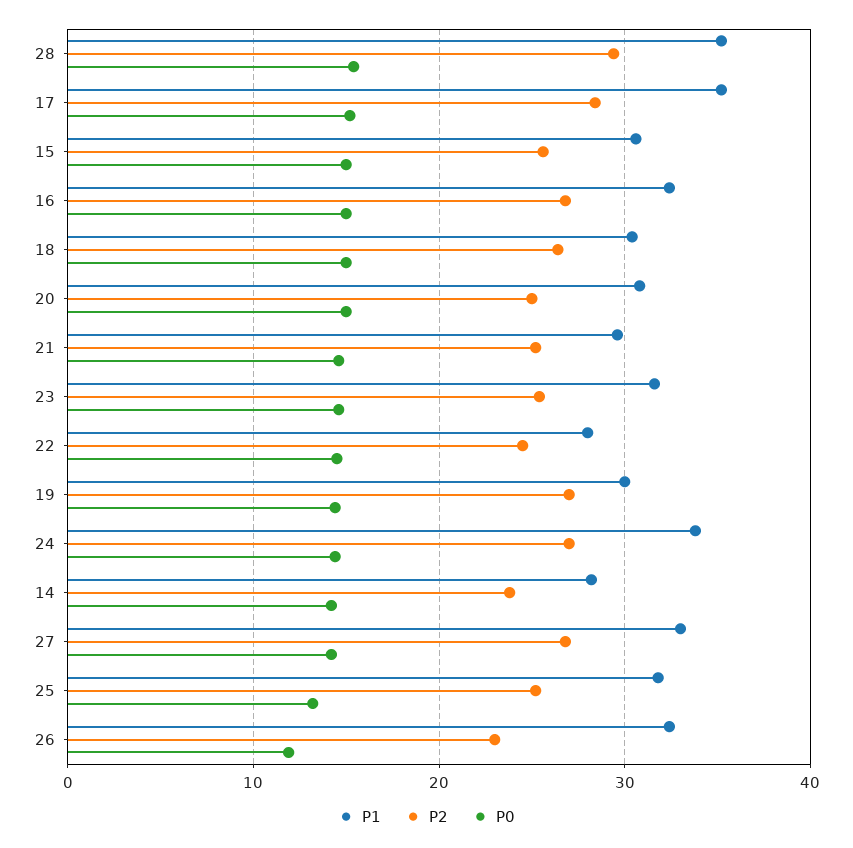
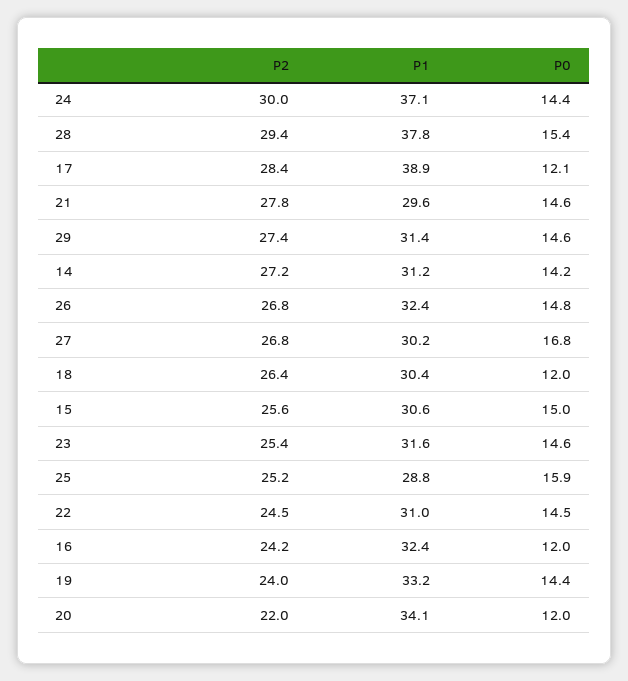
P1, 28: 35 -> 37.8
P1, 17: 35 -> 38.9
P0, 17: 15 -> 12.1
P2, 16: 27 -> 24.2
P0, 16: 15 -> 12
P0, 18: 15 -> 12
P1, 20: 31 -> 34.1
P2, 20: 25 -> 22
P0, 20: 15 -> 12
P2, 21: 25 -> 27.8
P1, 22: 28 -> 31
P1, 19: 30 -> 33.2
P2, 19: 27 -> 24
P1, 24: 34 -> 37.1
P2, 24: 27 -> 30
P1, 14: 28 -> 31.2
P2, 14: 24 -> 27.2
P1, 27: 33 -> 30.2
P0, 27: 14 -> 16.8
P1, 25: 32 -> 28.8
P0, 25: 13 -> 15.9
P2, 26: 23 -> 26.8
P0, 26: 12 -> 14.8
P2, 29: none -> 27.4
P1, 29: none -> 31.4
P0, 29: none -> 14.6

